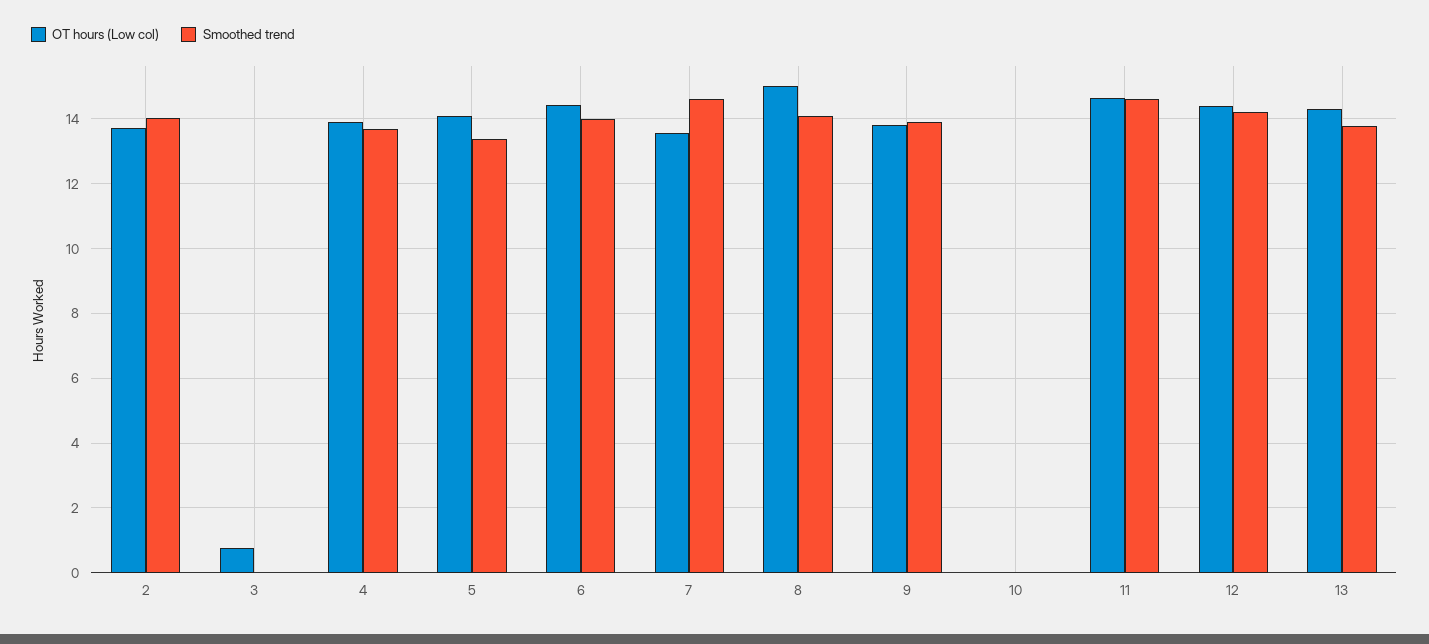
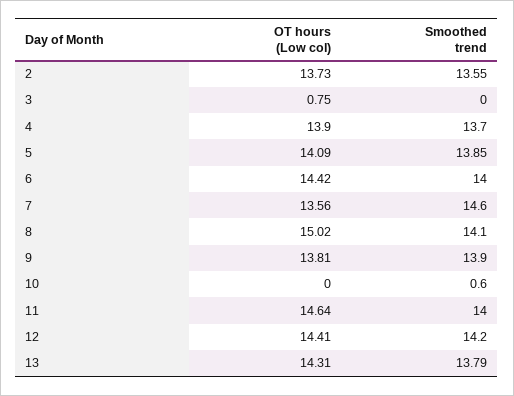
Smoothed trend, 2: 14 -> 13.55
Smoothed trend, 5: 13.4 -> 13.85
Smoothed trend, 10: 0 -> 0.6
Smoothed trend, 11: 14.6 -> 14

